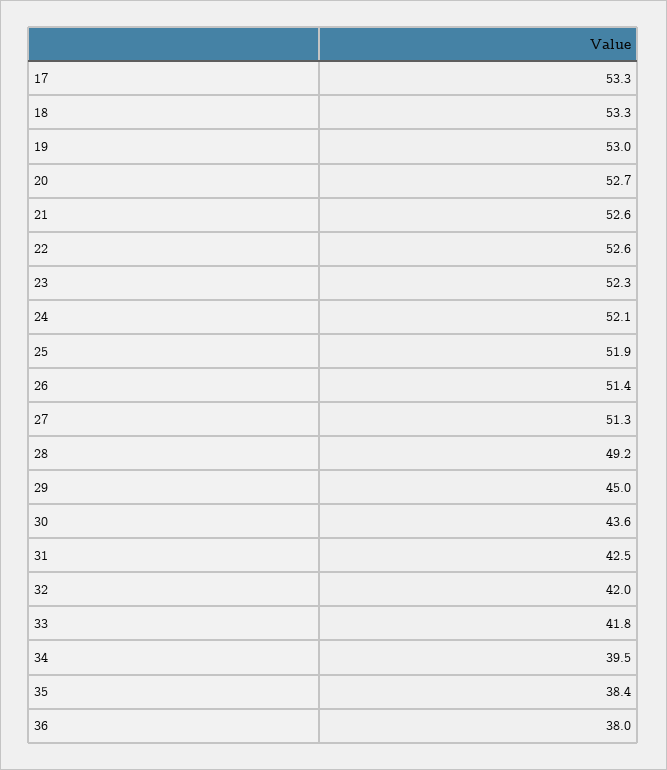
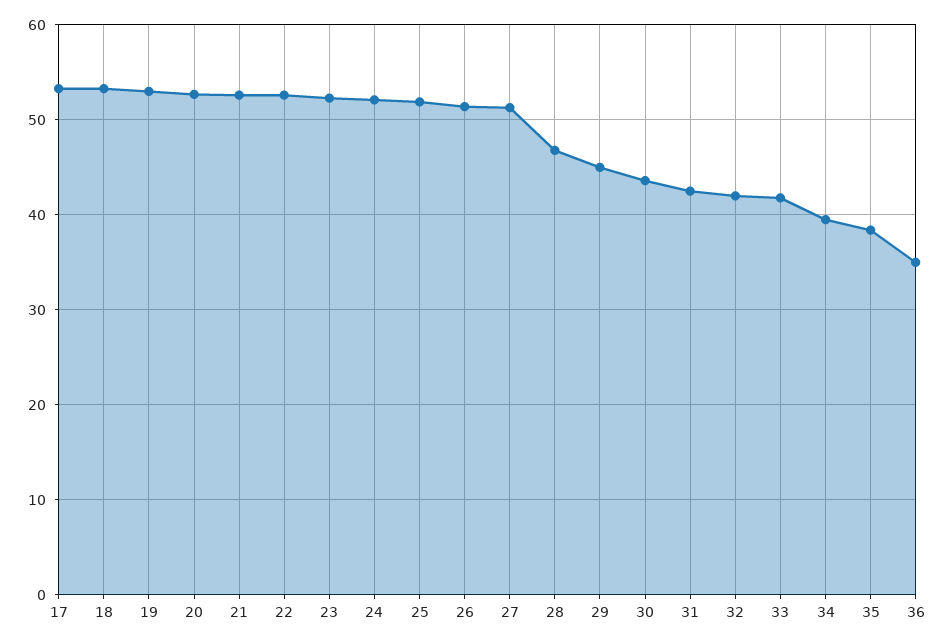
28: 49.2 -> 47
36: 38 -> 35

